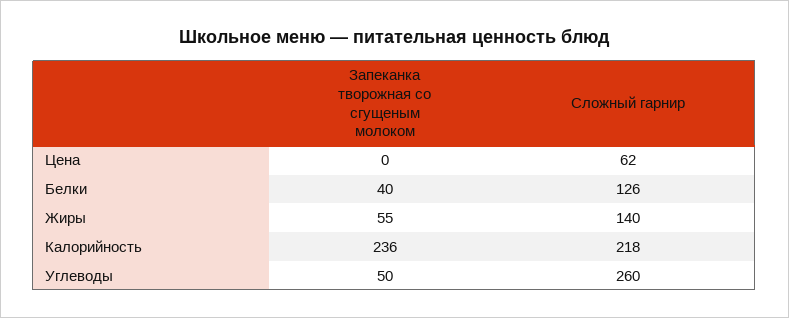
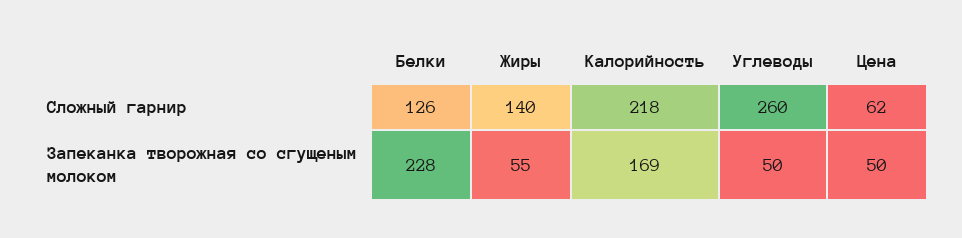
Запеканка творожная со сгущеным молоком, Цена: 0 -> 50
Запеканка творожная со сгущеным молоком, Белки: 40 -> 228
Запеканка творожная со сгущеным молоком, Калорийность: 236 -> 169

